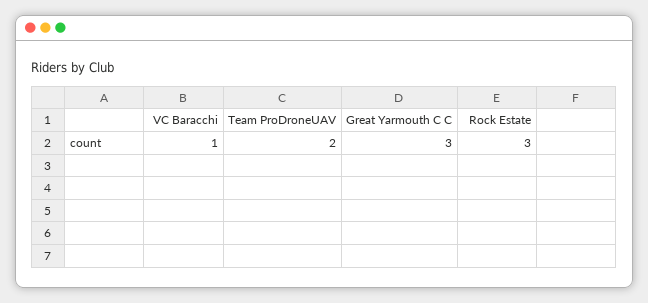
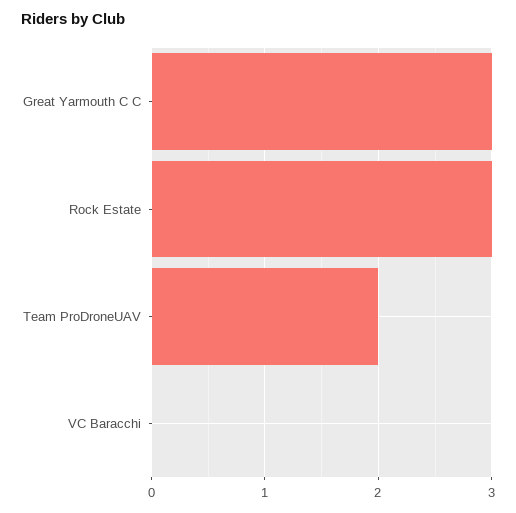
VC Baracchi: 1 -> 0

